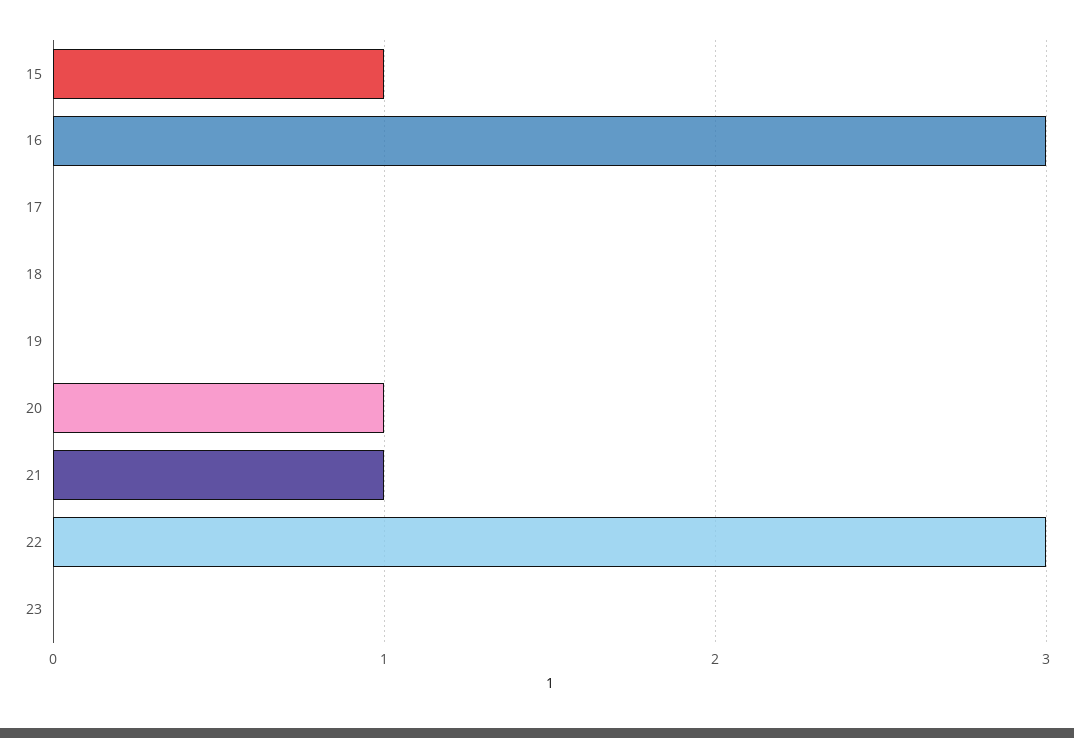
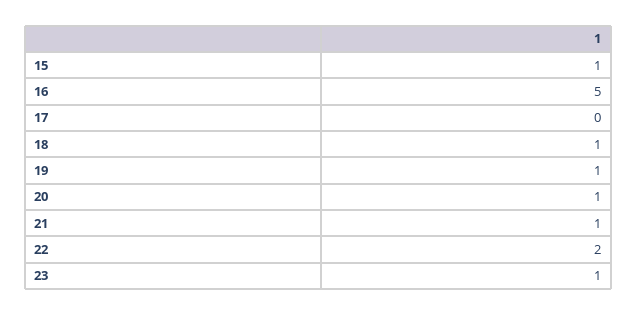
16: 3 -> 5
18: 0 -> 1
19: 0 -> 1
22: 3 -> 2
23: 0 -> 1

